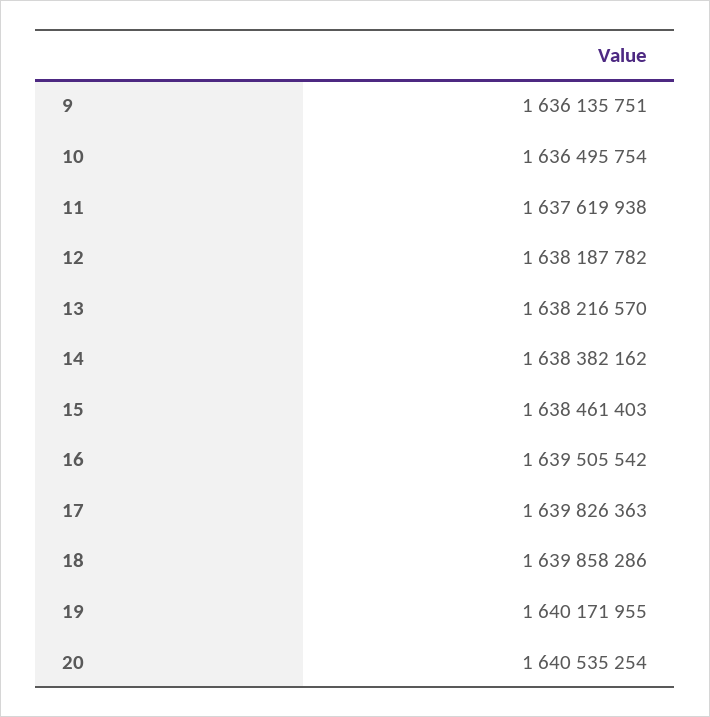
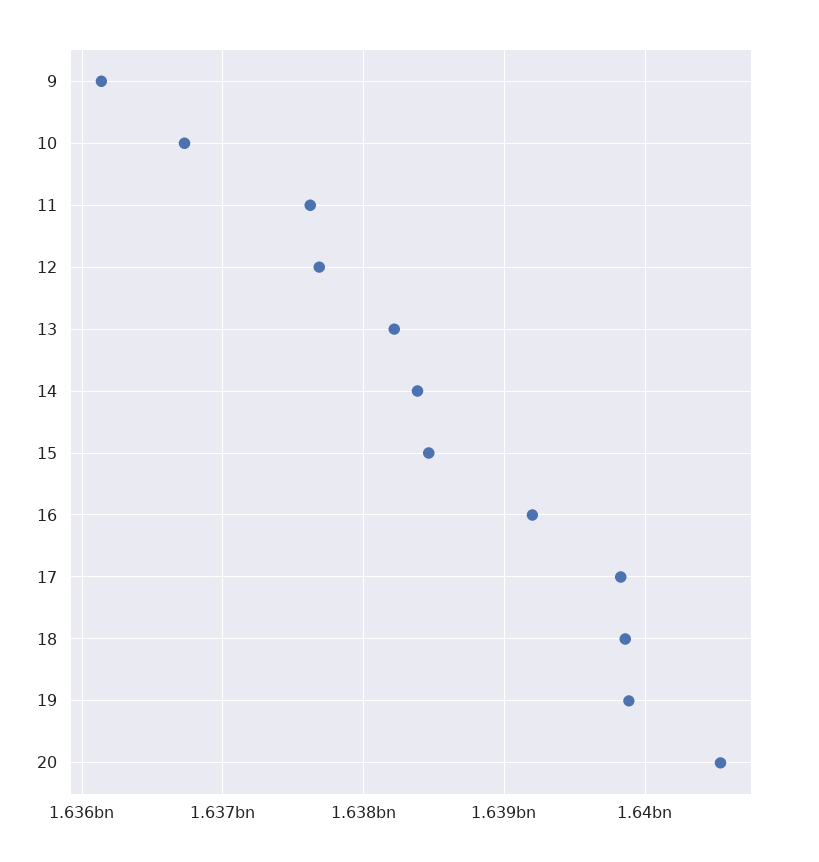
10: 1636495754 -> 1636700000
12: 1638187782 -> 1637700000
16: 1639505542 -> 1639200000
19: 1640171955 -> 1639900000

